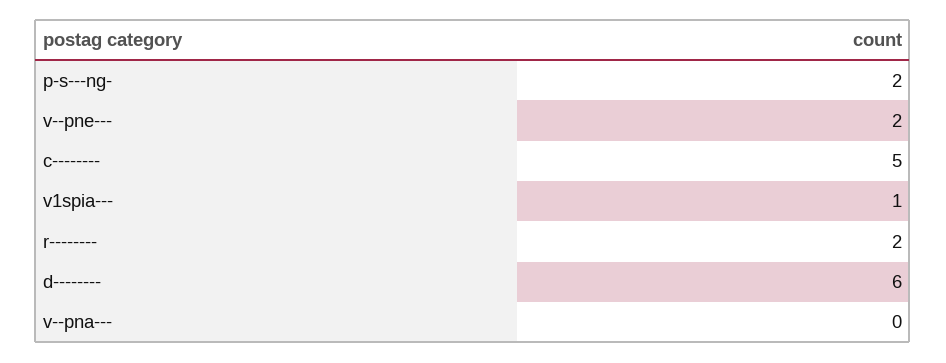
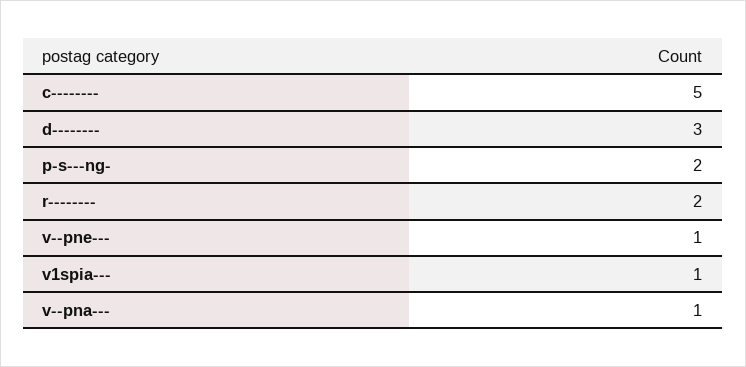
v--pne---: 2 -> 1
d--------: 6 -> 3
v--pna---: 0 -> 1

